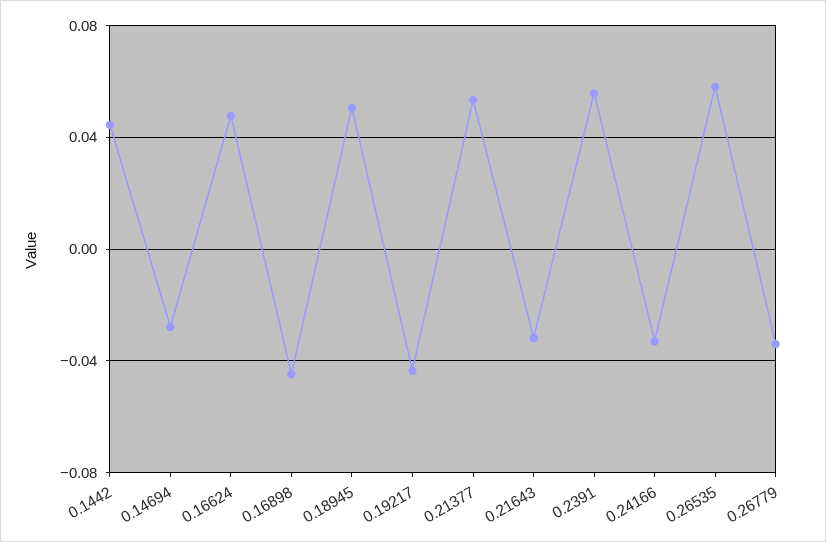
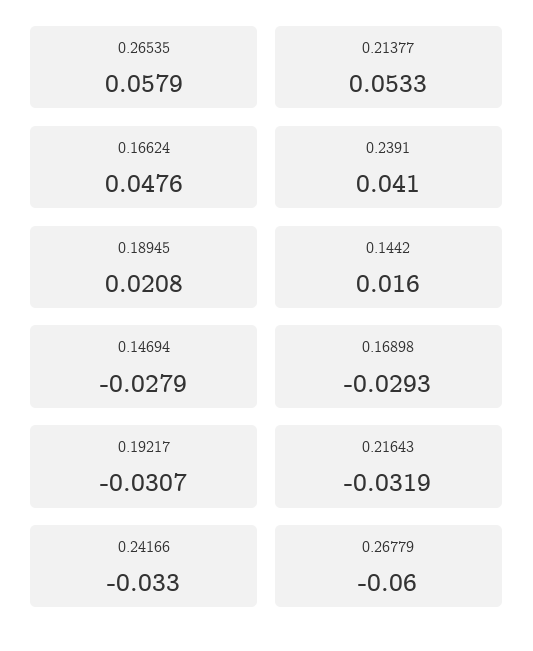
0.1442: 0.045 -> 0.016
0.16898: -0.045 -> -0.0293
0.18945: 0.05 -> 0.0208
0.19217: -0.045 -> -0.0307
0.2391: 0.055 -> 0.041
0.26779: -0.035 -> -0.06

